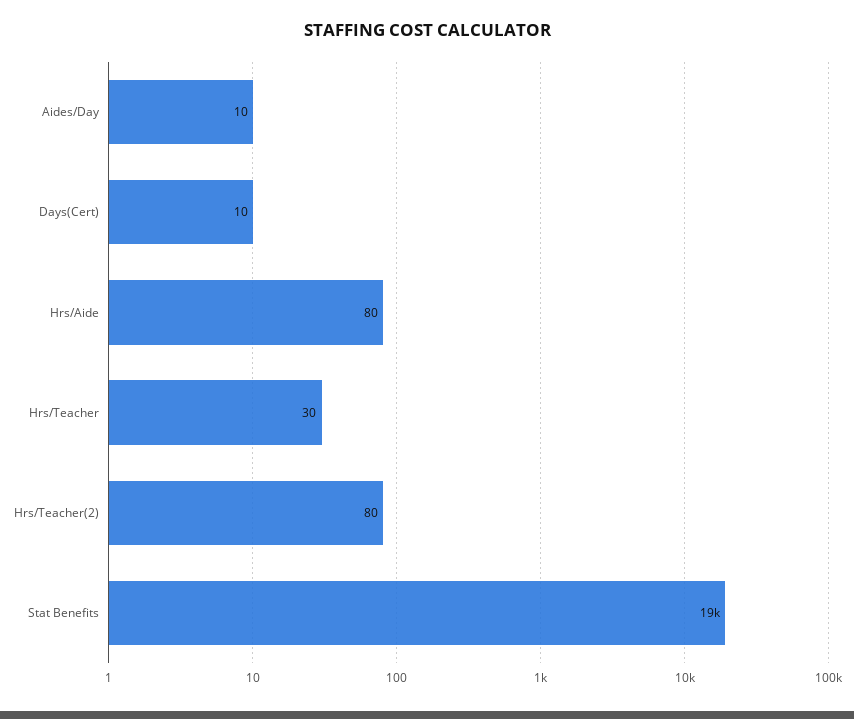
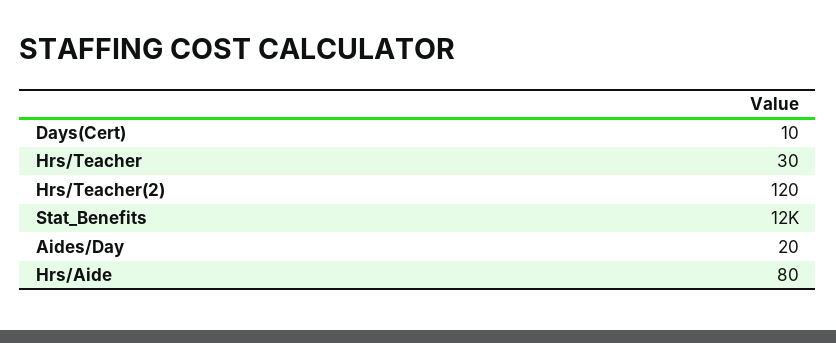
Aides/Day: 10 -> 20
Hrs/Teacher(2): 80 -> 120
Stat Benefits: 19000 -> 12000

